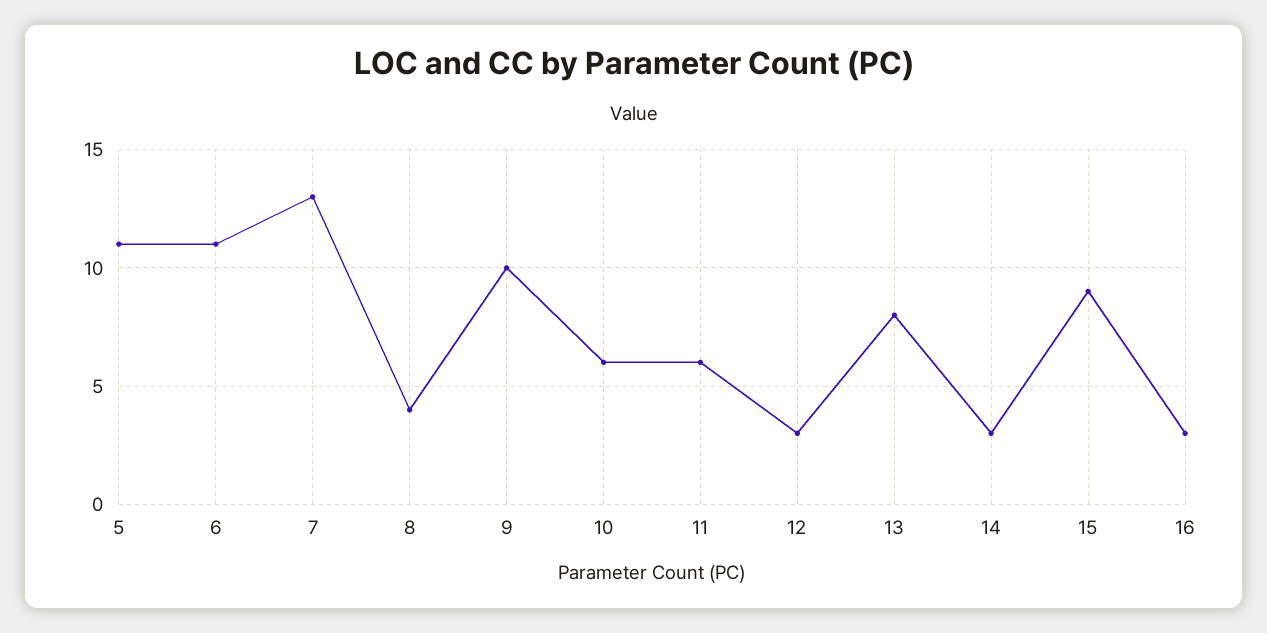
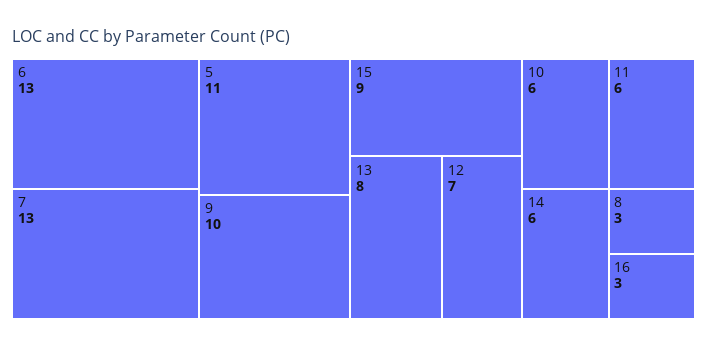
6: 11 -> 13
8: 4 -> 3
12: 3 -> 7
14: 3 -> 6

